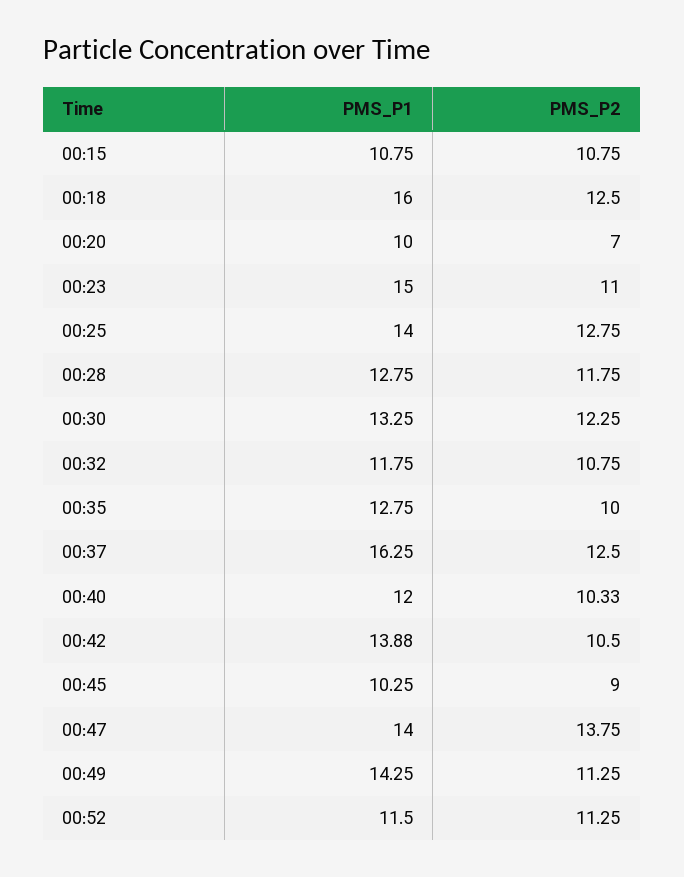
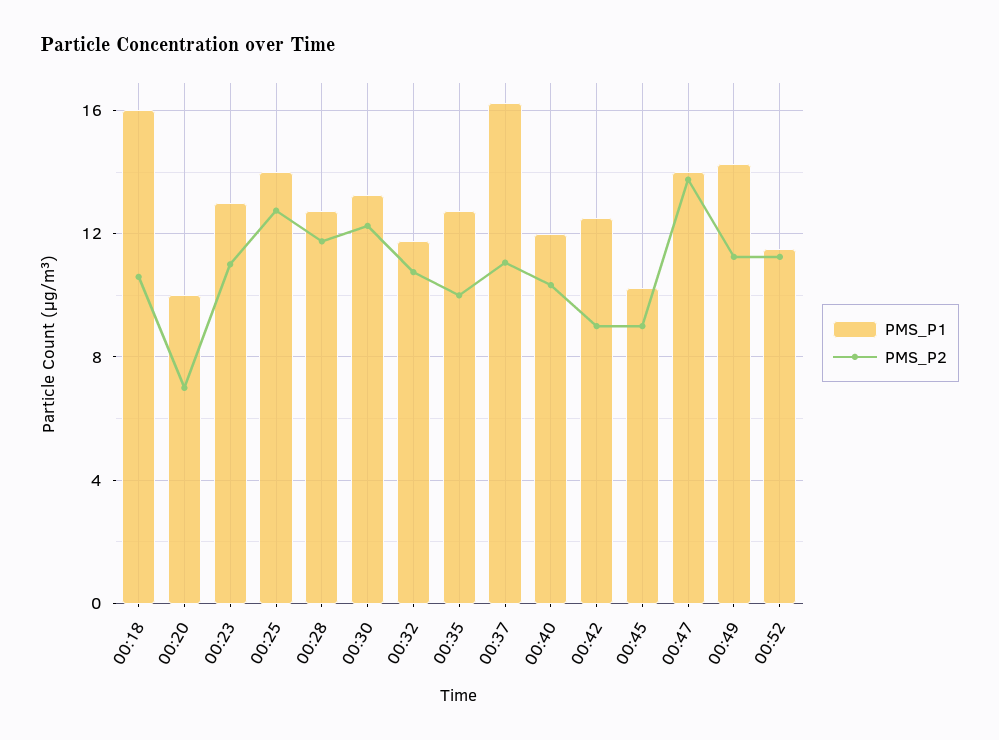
PMS_P1, 00:15: 10.75 -> none
PMS_P2, 00:15: 10.75 -> none
PMS_P2, 00:18: 12.5 -> 10.5
PMS_P1, 00:23: 15 -> 13
PMS_P2, 00:37: 12.5 -> 11
PMS_P1, 00:42: 13.88 -> 12.5
PMS_P2, 00:42: 10.5 -> 9

